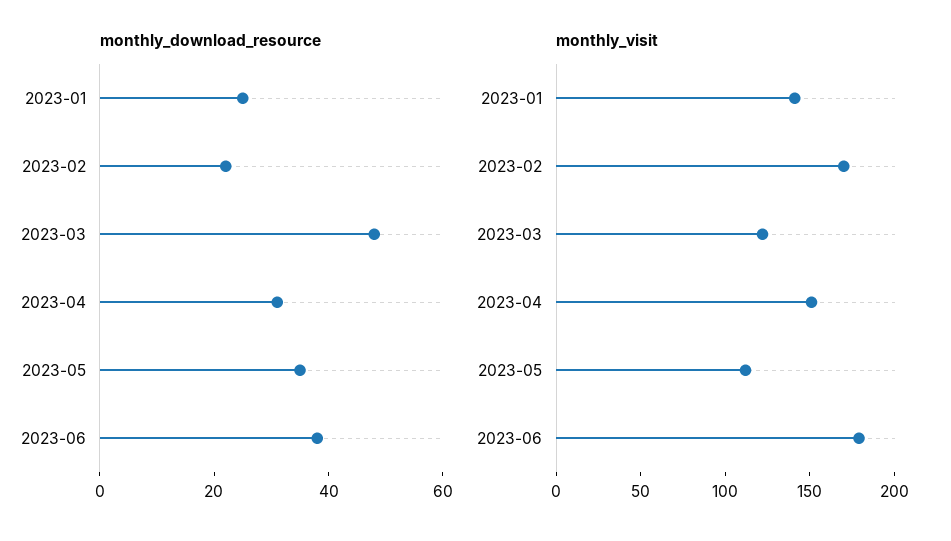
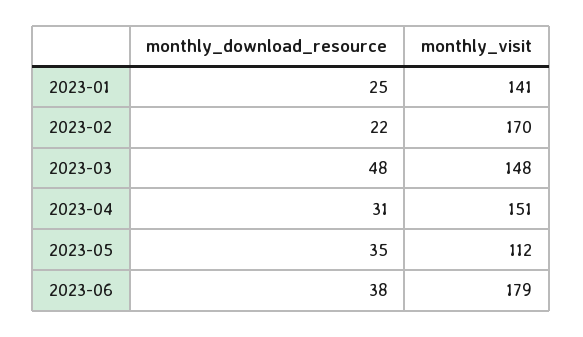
monthly_visit, 2023-03: 120 -> 148

